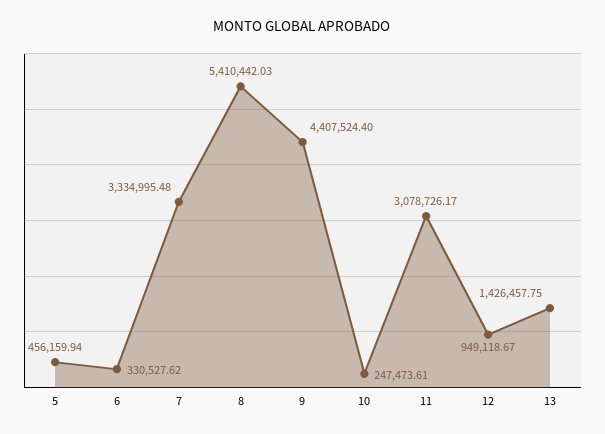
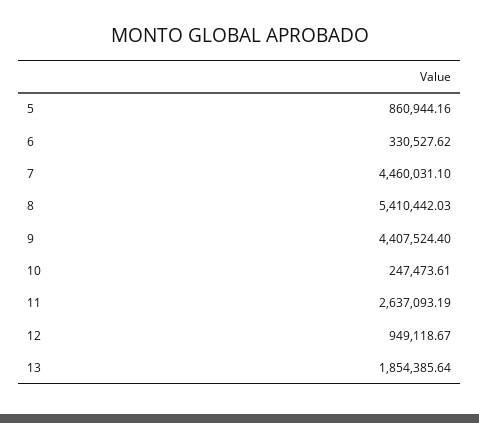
5: 456159.94 -> 860944.16
7: 3334995.48 -> 4460031.1
11: 3078726.17 -> 2637093.19
13: 1426457.75 -> 1854385.64

